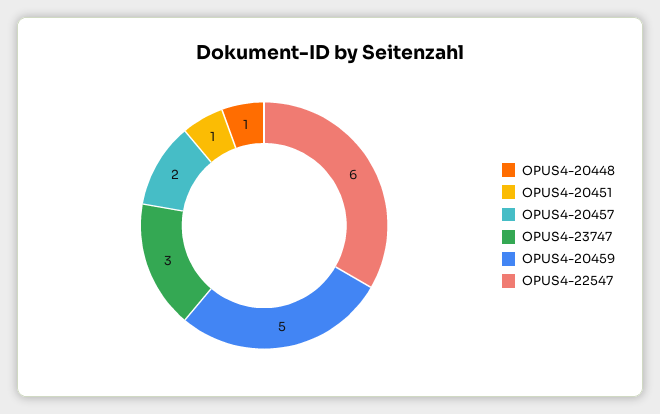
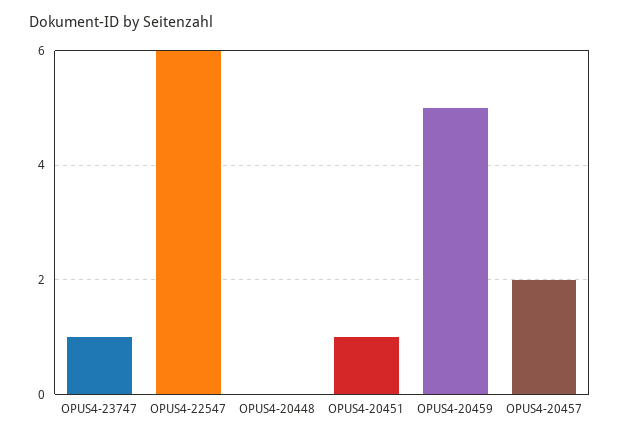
OPUS4-20448: 1 -> 0
OPUS4-23747: 3 -> 1

